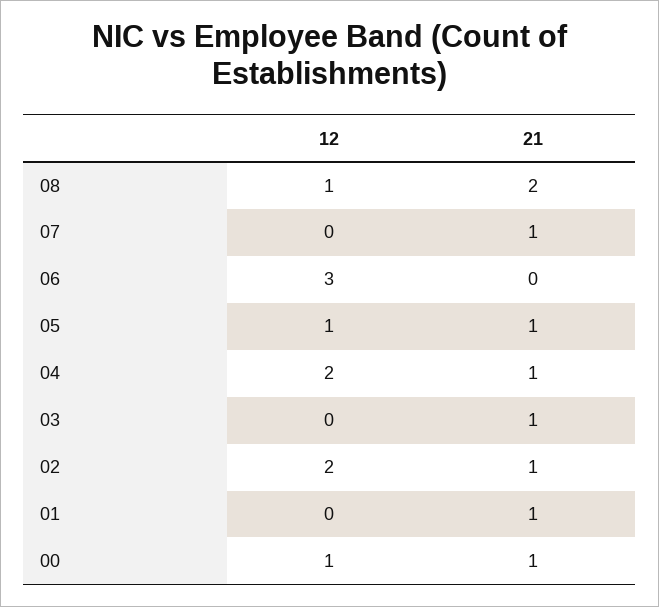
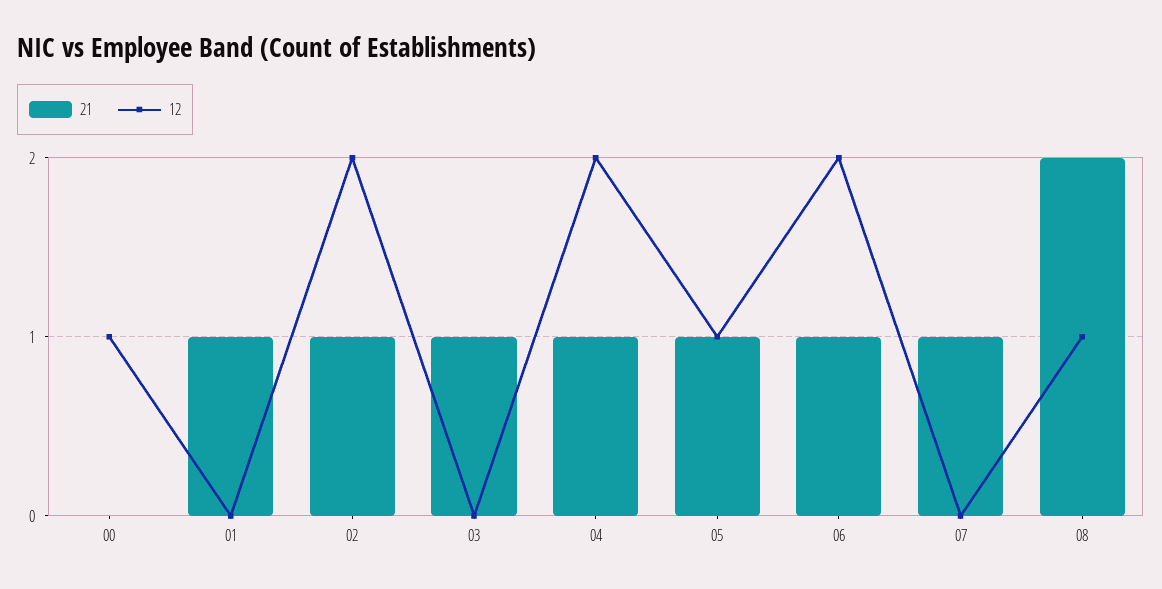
12, 06: 3 -> 2
21, 06: 0 -> 1
21, 00: 1 -> 0

